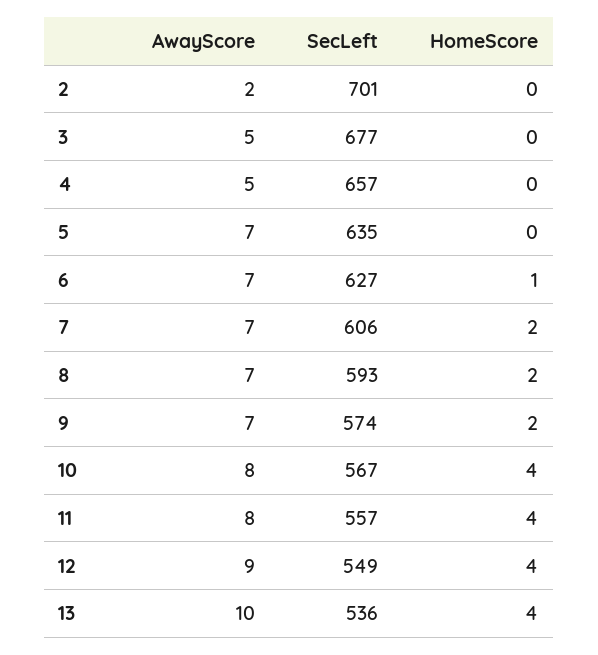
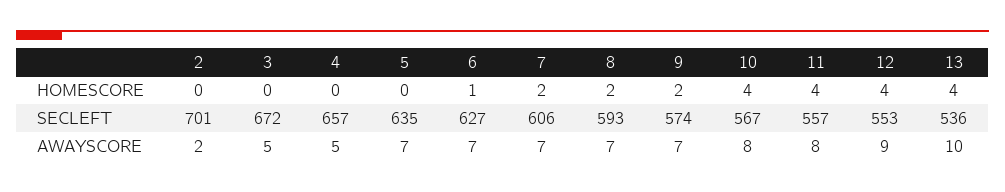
SecLeft, 3: 677 -> 672
SecLeft, 12: 549 -> 553

